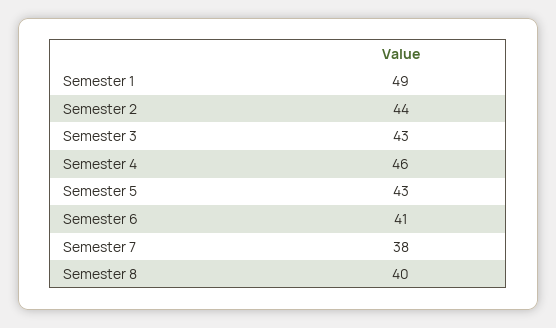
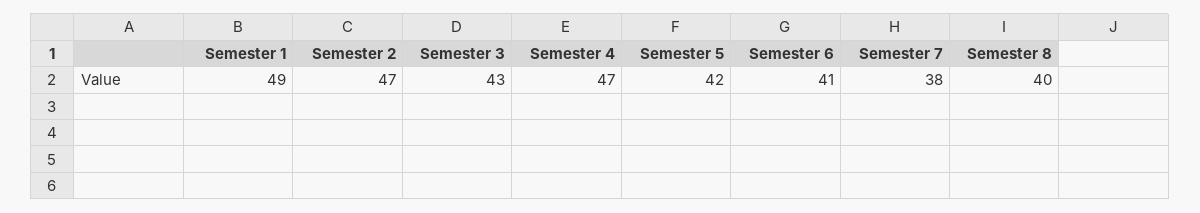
Semester 2: 44 -> 47
Semester 4: 46 -> 47
Semester 5: 43 -> 42

